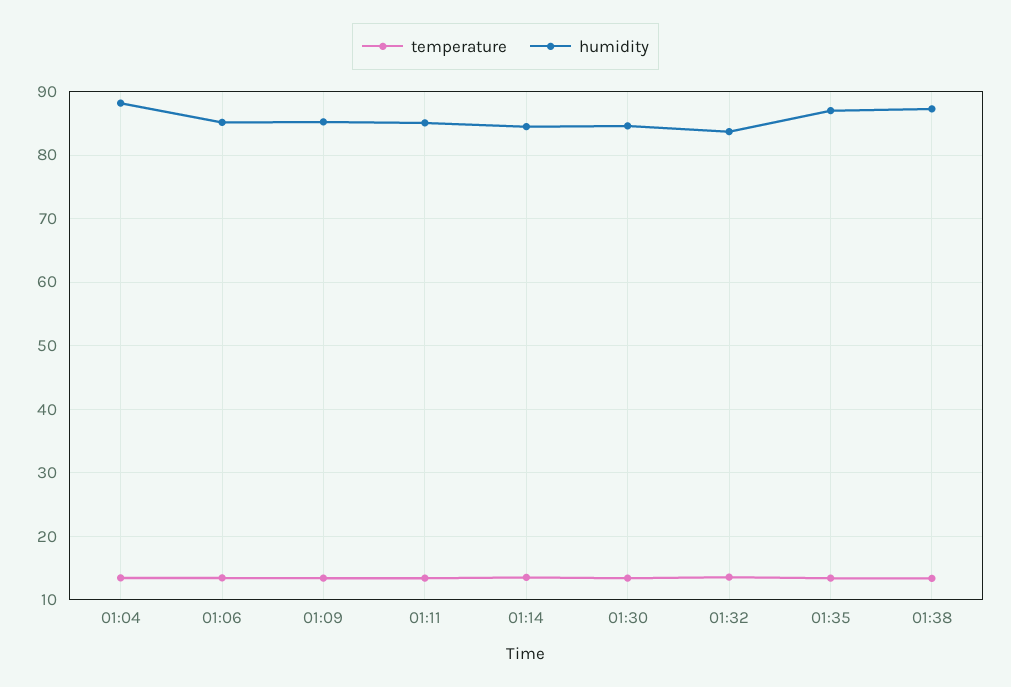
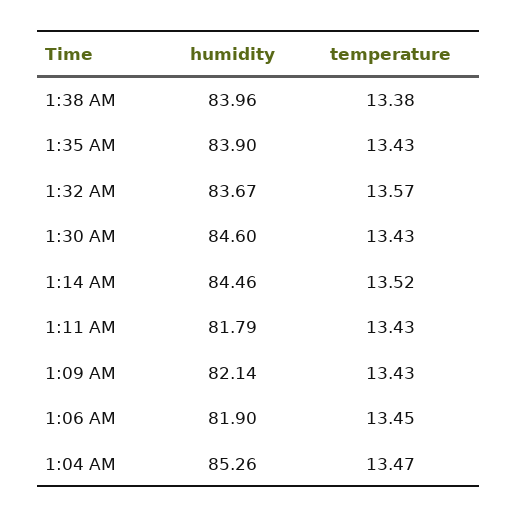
humidity, 01:04: 88 -> 85.26
humidity, 01:06: 85 -> 81.9
humidity, 01:09: 85 -> 82.14
humidity, 01:11: 85 -> 81.79
humidity, 01:35: 87 -> 83.9
humidity, 01:38: 87 -> 83.96

